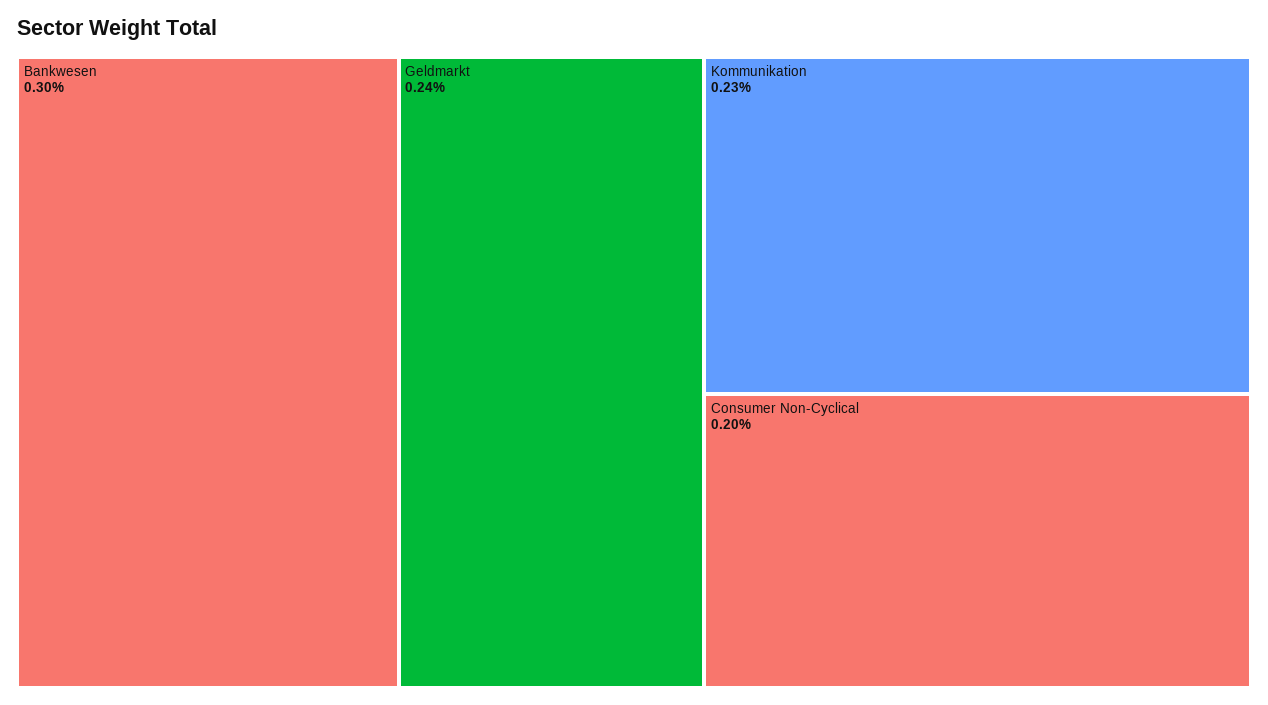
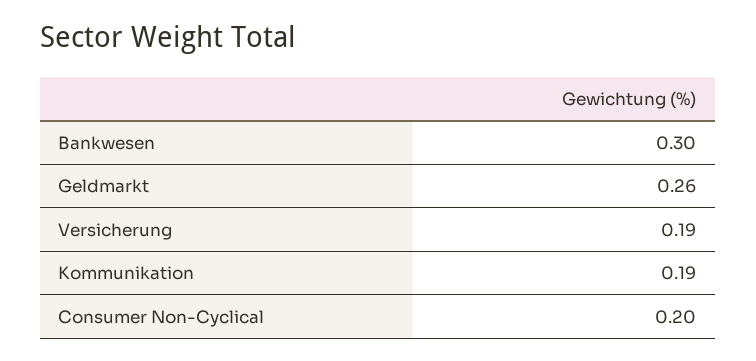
Geldmarkt: 0.24 -> 0.26
Kommunikation: 0.23 -> 0.19
Versicherung: none -> 0.19

